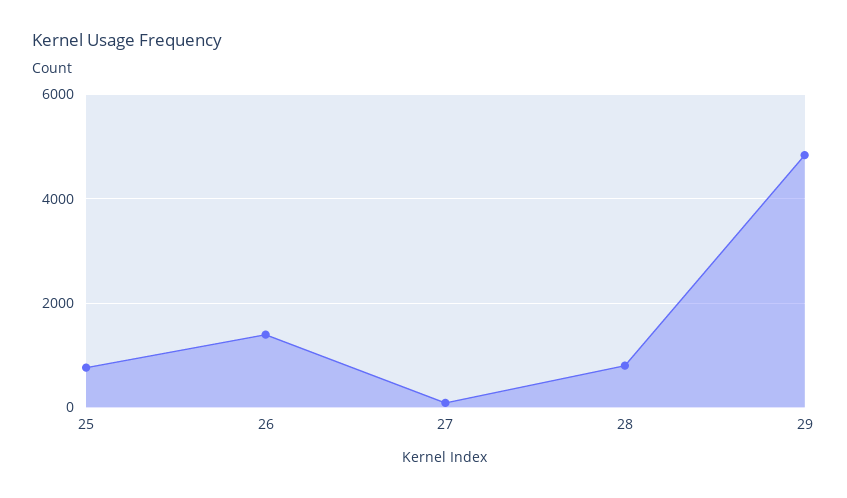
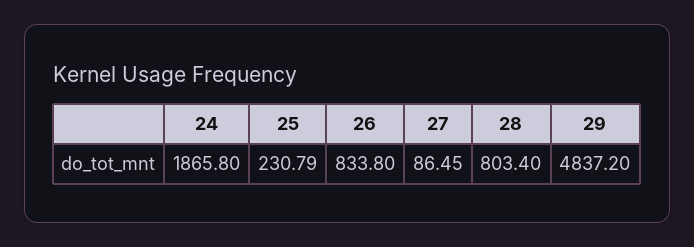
25: 800 -> 230.79
26: 1400 -> 833.8
24: none -> 1865.8

